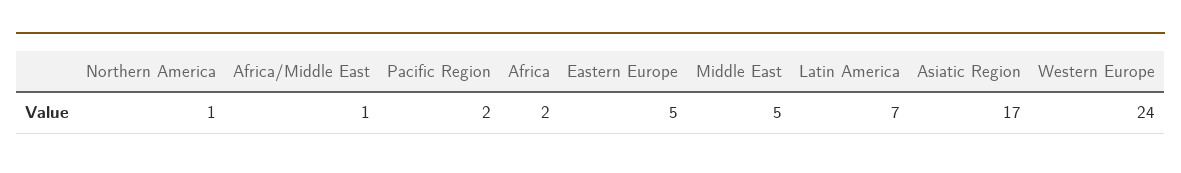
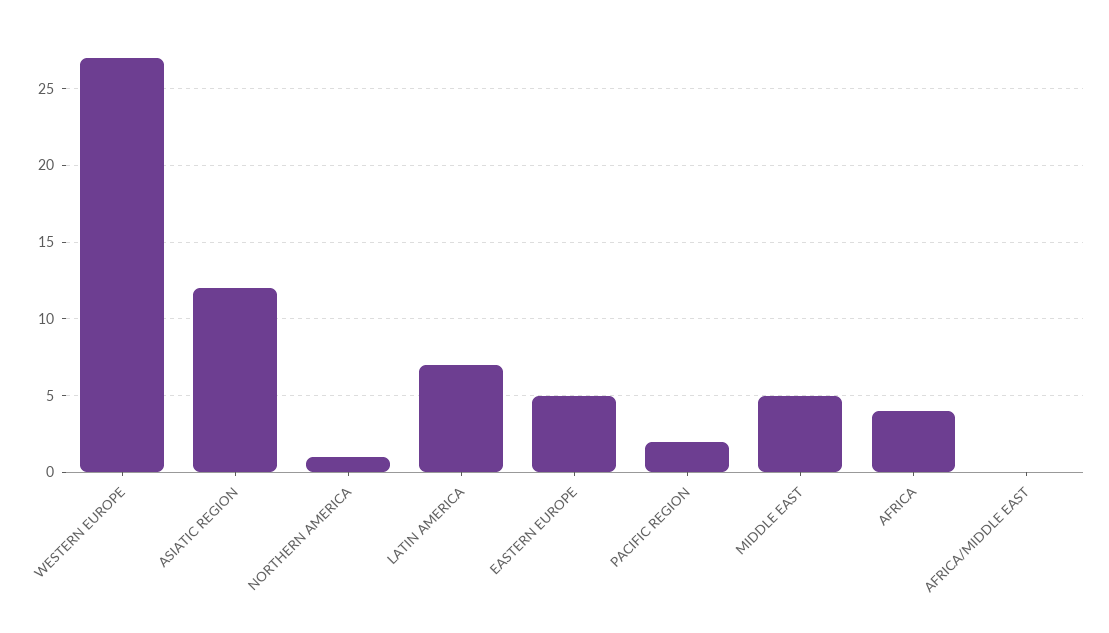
Africa/Middle East: 1 -> 0
Africa: 2 -> 4
Asiatic Region: 17 -> 12
Western Europe: 24 -> 27

